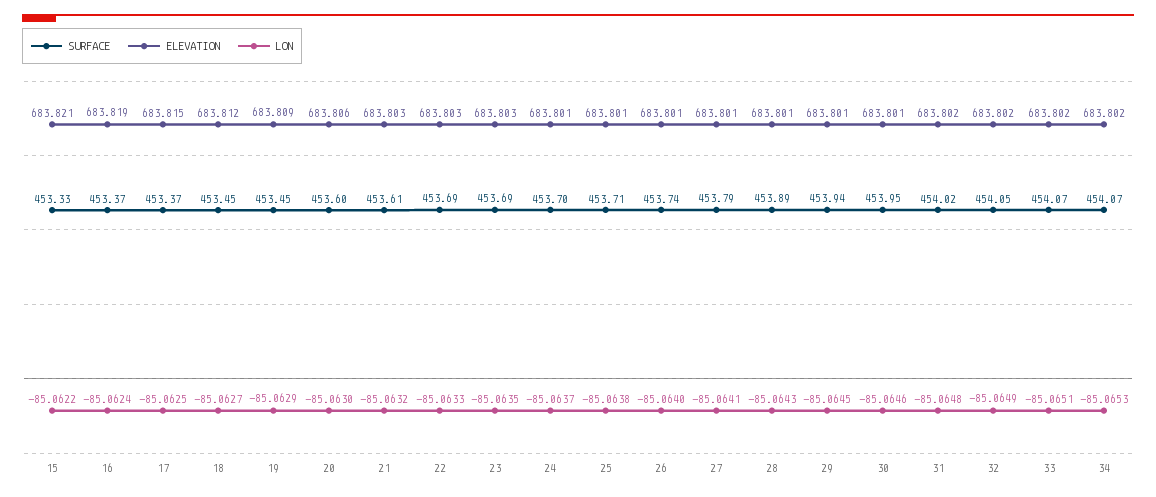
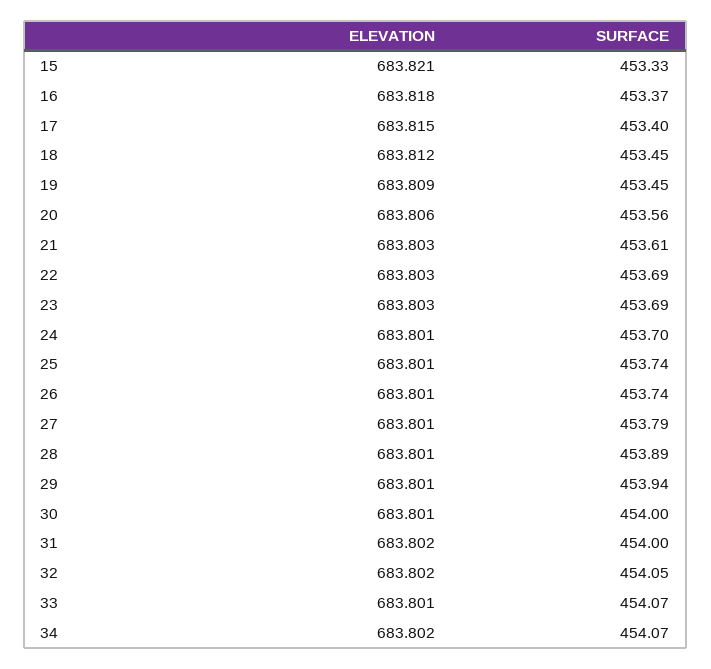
LON, 15: -85.0622 -> none
ELEVATION, 16: 683.819 -> 683.818
LON, 16: -85.0624 -> none
SURFACE, 17: 453.37 -> 453.4
LON, 17: -85.0625 -> none
LON, 18: -85.0627 -> none
LON, 19: -85.0629 -> none
SURFACE, 20: 453.6 -> 453.56
LON, 20: -85.063 -> none
LON, 21: -85.0632 -> none
LON, 22: -85.0633 -> none
LON, 23: -85.0635 -> none
LON, 24: -85.0637 -> none
SURFACE, 25: 453.71 -> 453.74
LON, 25: -85.0638 -> none
LON, 26: -85.064 -> none
LON, 27: -85.0641 -> none
LON, 28: -85.0643 -> none
LON, 29: -85.0645 -> none
SURFACE, 30: 453.95 -> 454
LON, 30: -85.0646 -> none
SURFACE, 31: 454.02 -> 454
LON, 31: -85.0648 -> none
LON, 32: -85.0649 -> none
ELEVATION, 33: 683.802 -> 683.801
LON, 33: -85.0651 -> none
LON, 34: -85.0653 -> none

